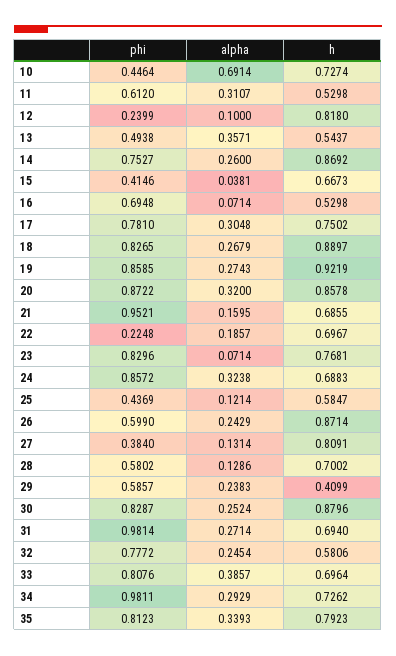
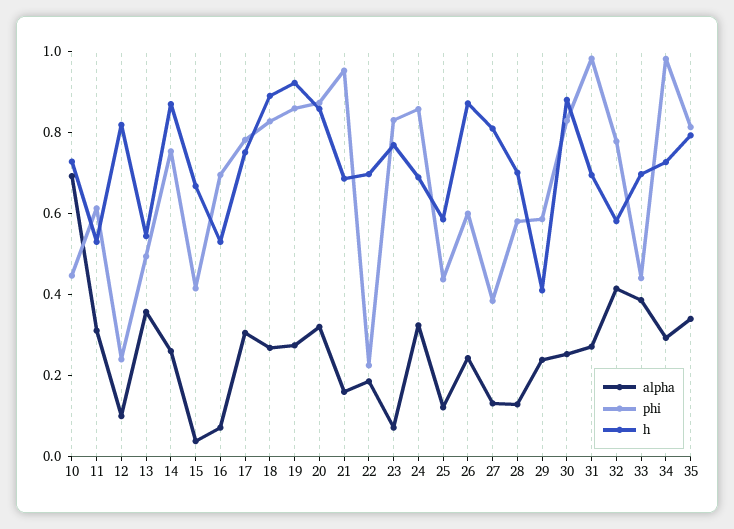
alpha, 32: 0.2454 -> 0.4
phi, 33: 0.8076 -> 0.45

